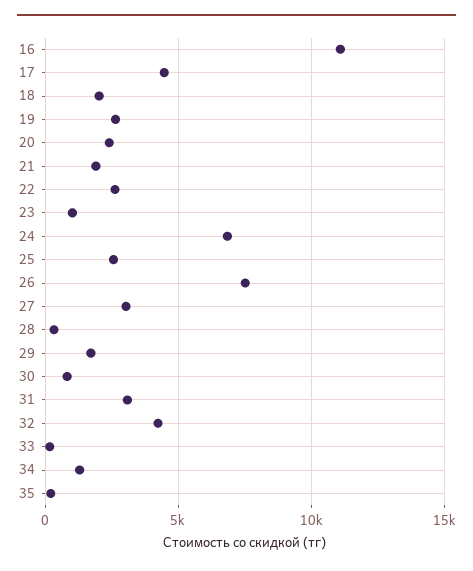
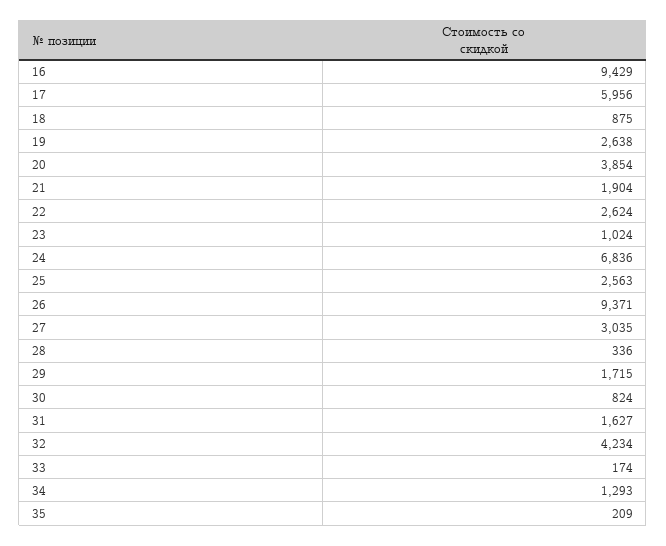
16: 11000 -> 9429
17: 4500 -> 5956
18: 2000 -> 875
20: 2500 -> 3854
26: 7500 -> 9371
31: 3000 -> 1627

